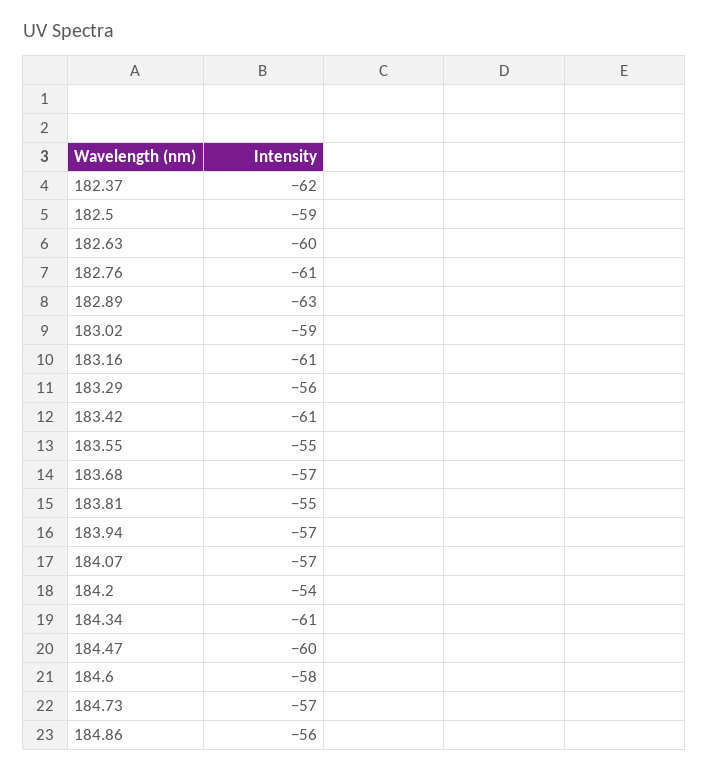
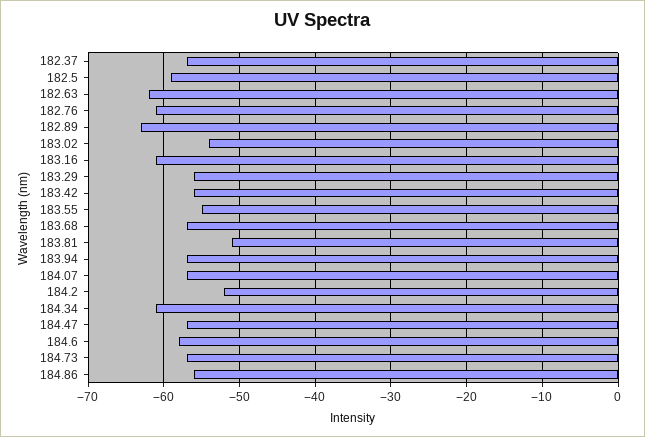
182.37: -62 -> -57
182.63: -60 -> -62
183.02: -59 -> -54
183.42: -61 -> -56
183.81: -55 -> -51
184.2: -54 -> -52
184.47: -60 -> -57

